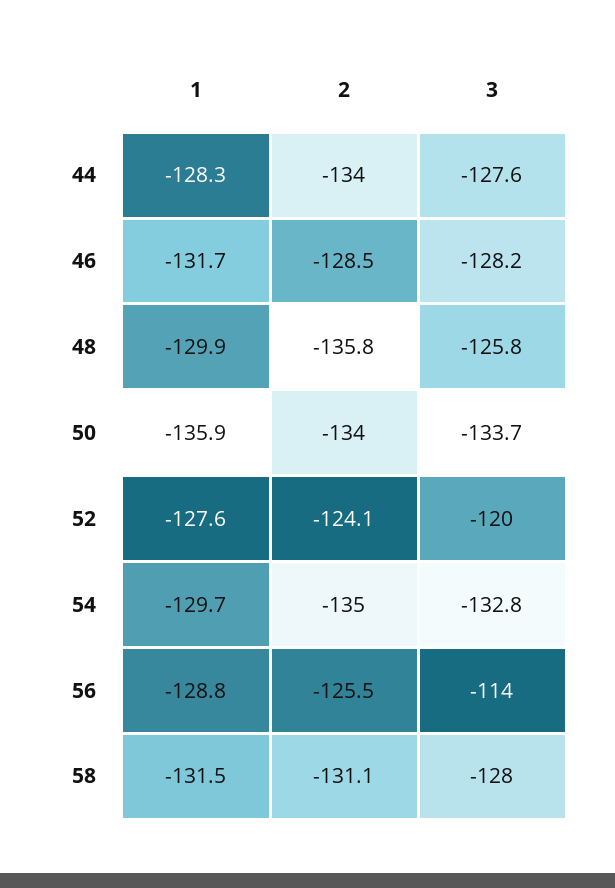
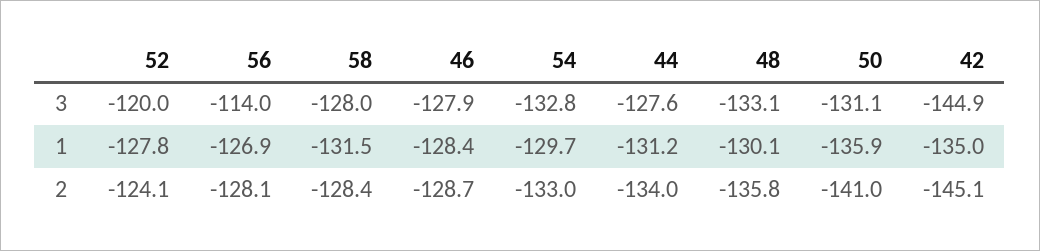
1, 44: -128.3 -> -131.2
1, 46: -131.7 -> -128.4
2, 46: -128.5 -> -128.7
3, 46: -128.2 -> -127.9
1, 48: -129.9 -> -130.1
3, 48: -125.8 -> -133.1
2, 50: -134 -> -141
3, 50: -133.7 -> -131.1
1, 52: -127.6 -> -127.8
2, 54: -135 -> -133
1, 56: -128.8 -> -126.9
2, 56: -125.5 -> -128.1
2, 58: -131.1 -> -128.4
3, 42: none -> -144.9
1, 42: none -> -135
2, 42: none -> -145.1

